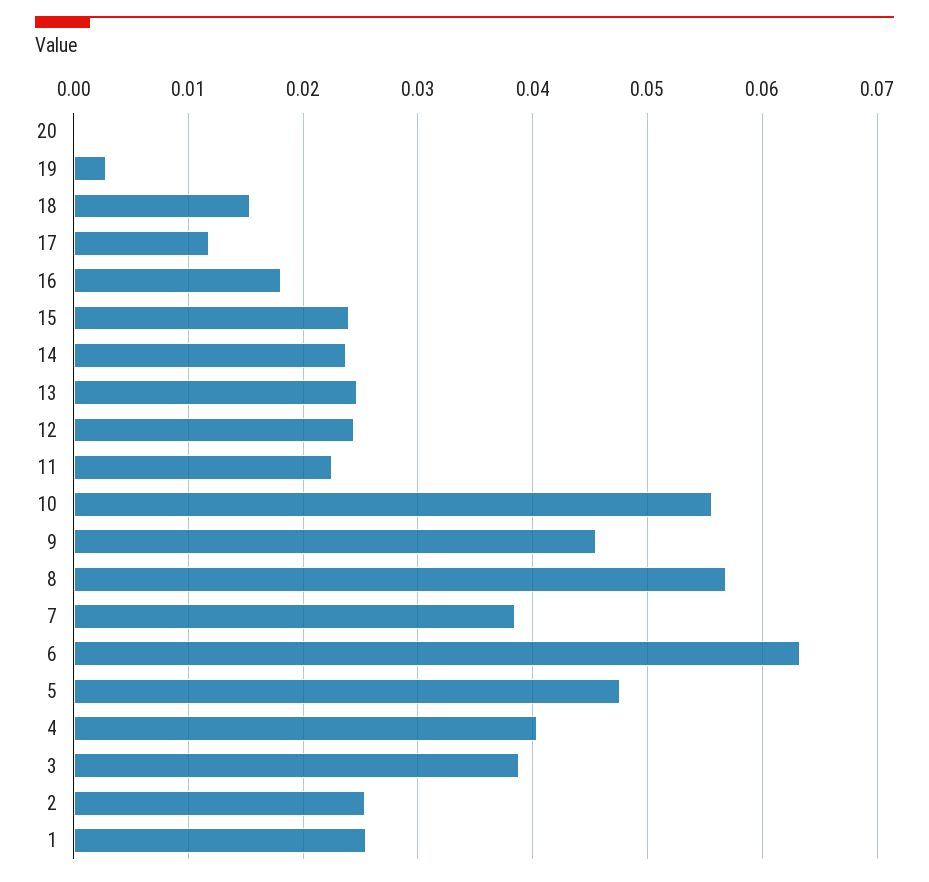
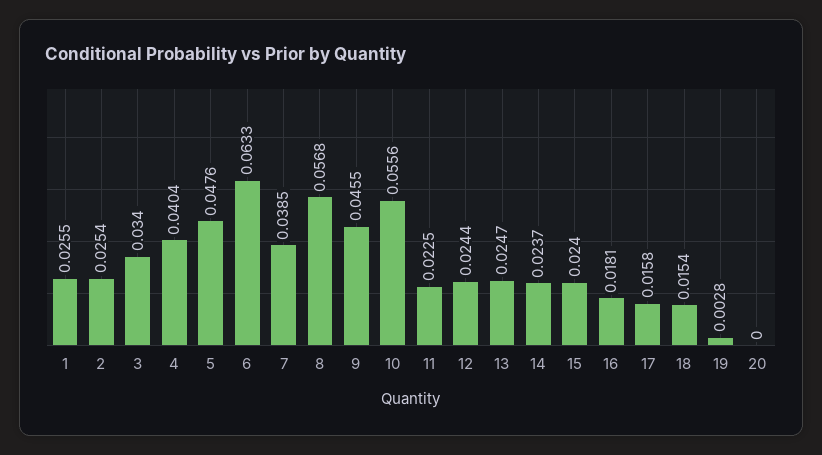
17: 0.012 -> 0.0158
3: 0.039 -> 0.034

